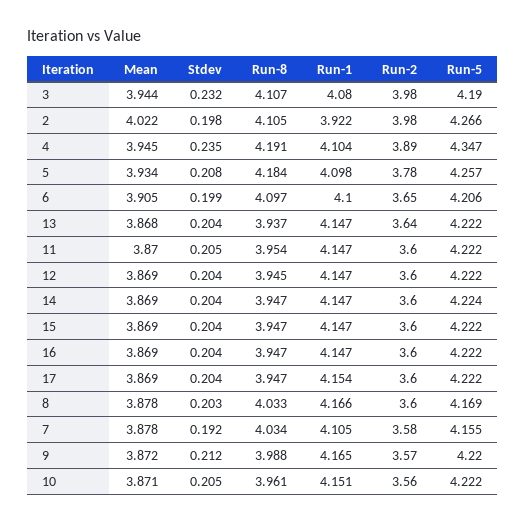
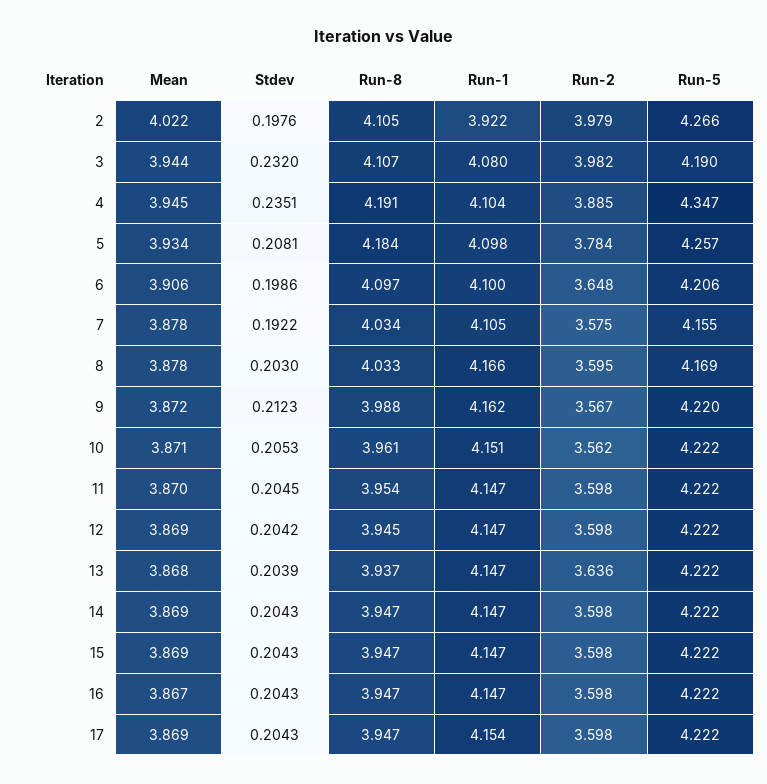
Mean, 6: 3.905 -> 3.906
Run-5, 14: 4.224 -> 4.222
Mean, 16: 3.869 -> 3.867
Run-1, 9: 4.165 -> 4.162

